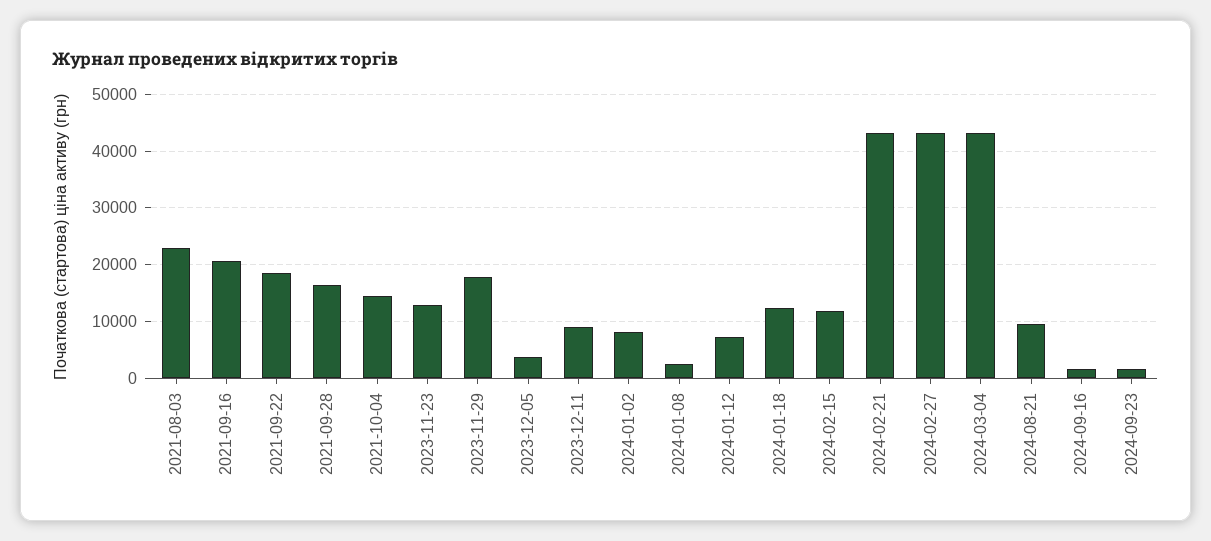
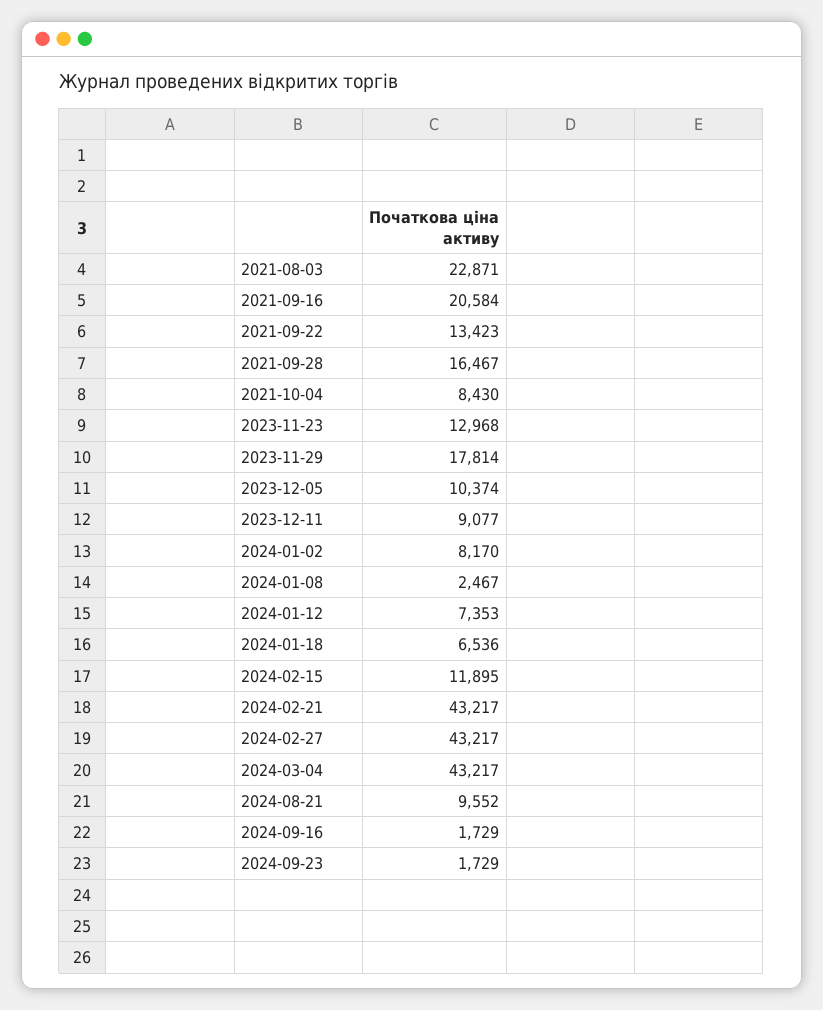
2021-09-22: 18000 -> 13423
2021-10-04: 14000 -> 8430
2023-12-05: 4000 -> 10374
2024-01-18: 12000 -> 6536

